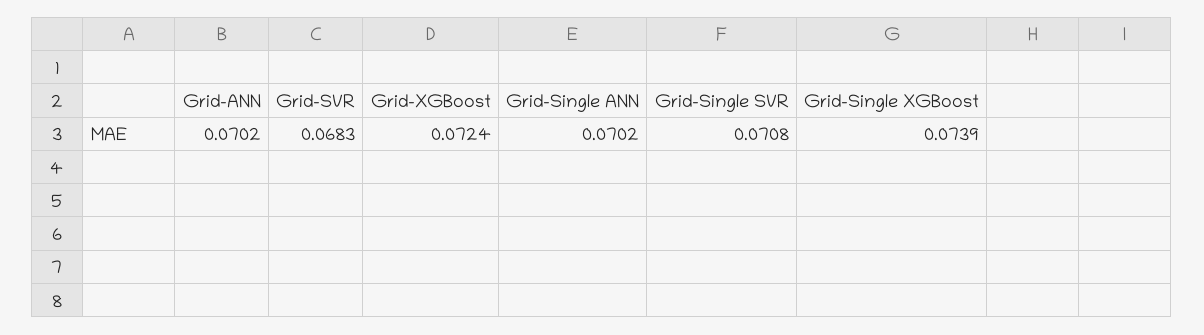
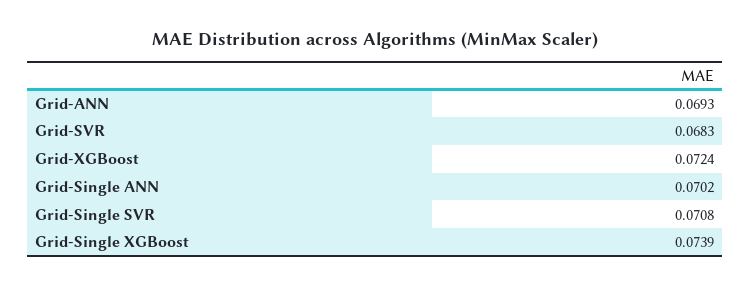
Grid-ANN: 0.0702 -> 0.0693

